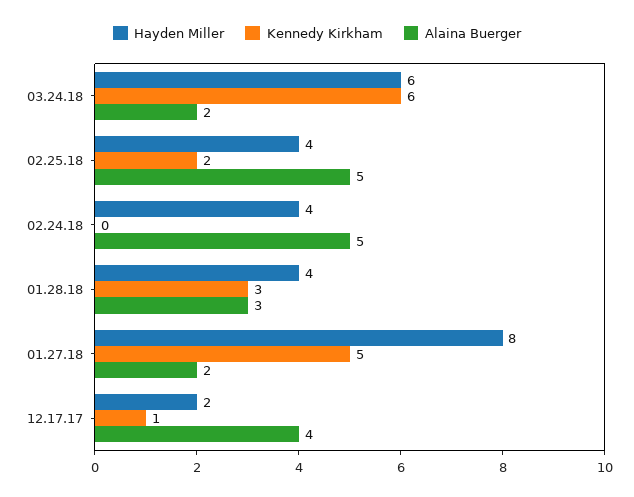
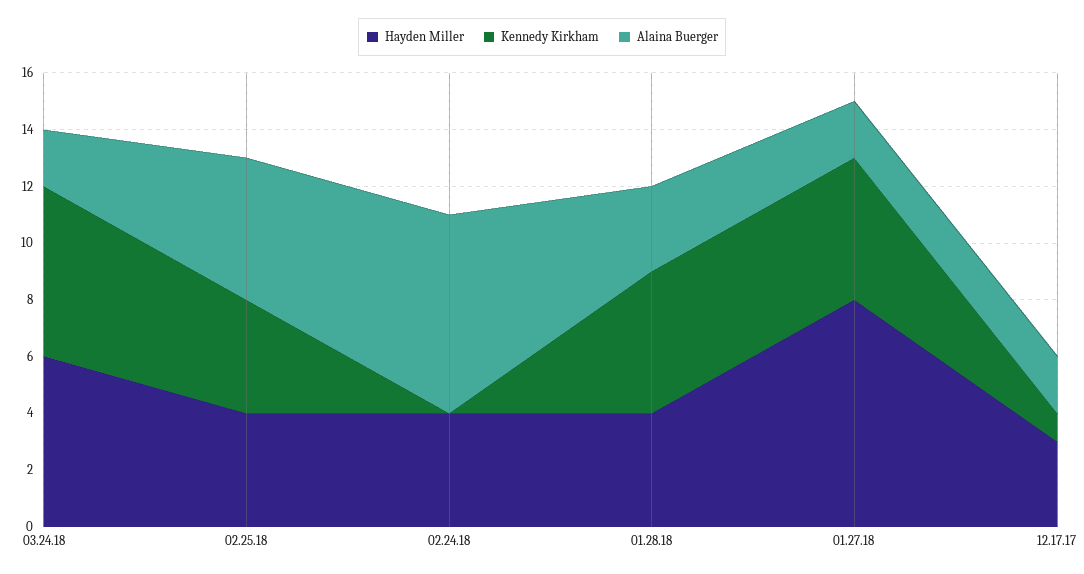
Kennedy Kirkham, 02.25.18: 2 -> 4
Alaina Buerger, 02.24.18: 5 -> 7
Kennedy Kirkham, 01.28.18: 3 -> 5
Hayden Miller, 12.17.17: 2 -> 3
Alaina Buerger, 12.17.17: 4 -> 2

